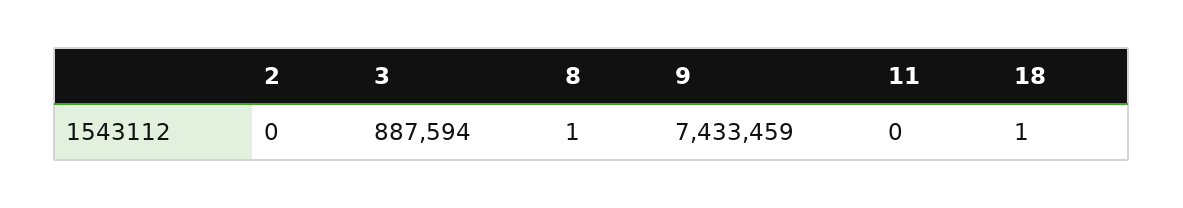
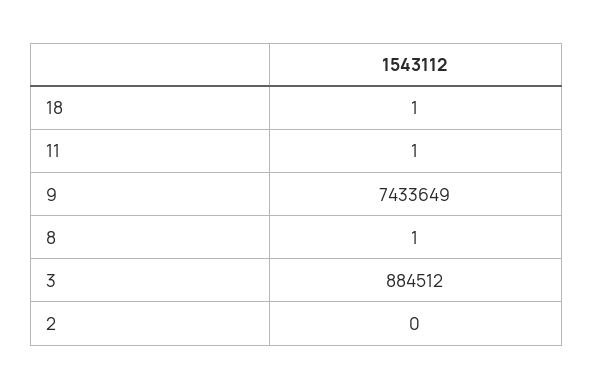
3: 887594 -> 884512
9: 7433459 -> 7433649
11: 0 -> 1

